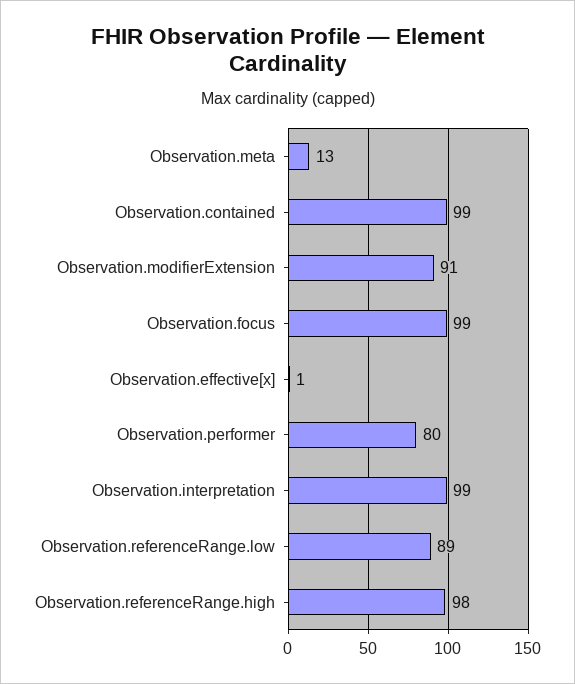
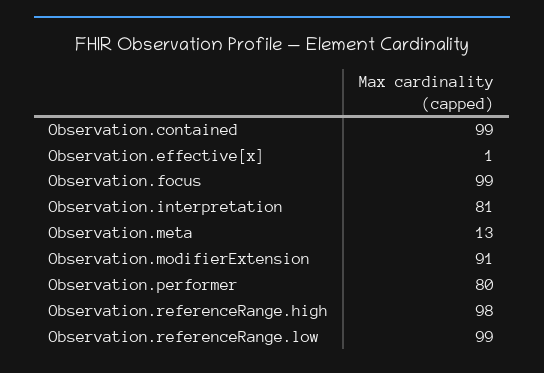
Observation.interpretation: 99 -> 81
Observation.referenceRange.low: 89 -> 99

